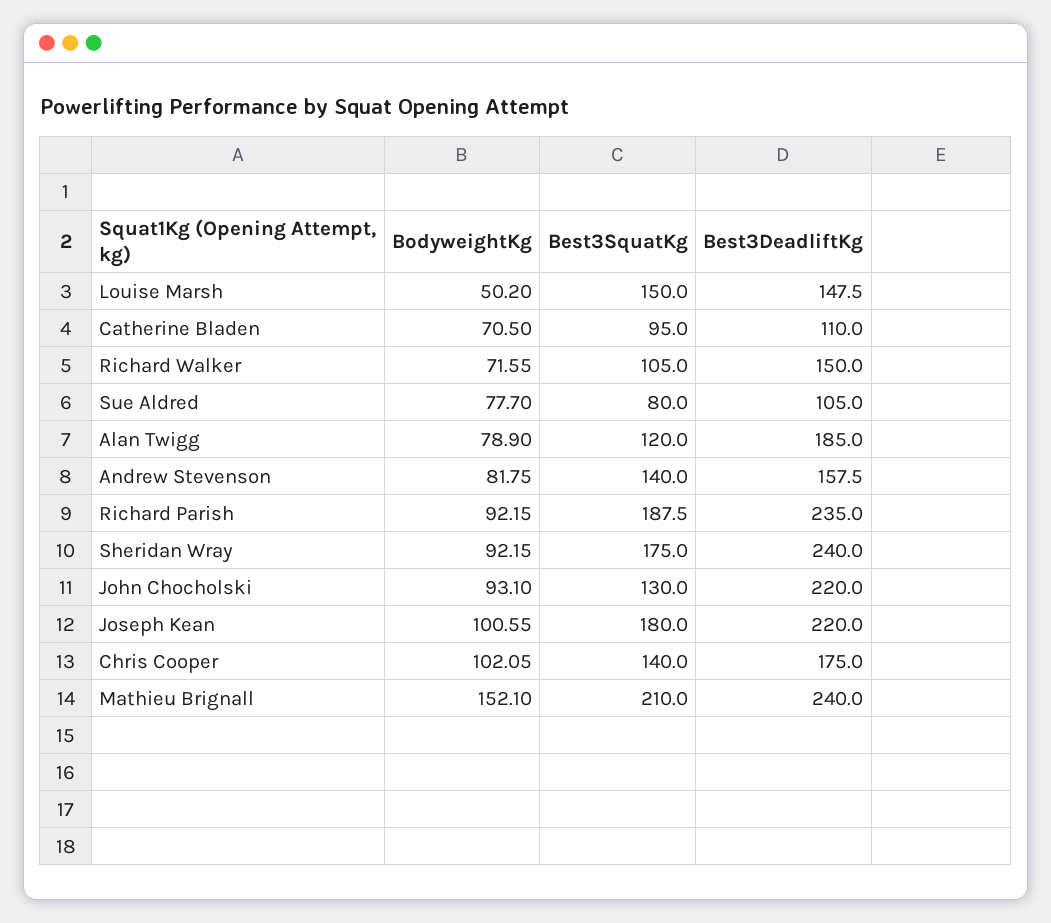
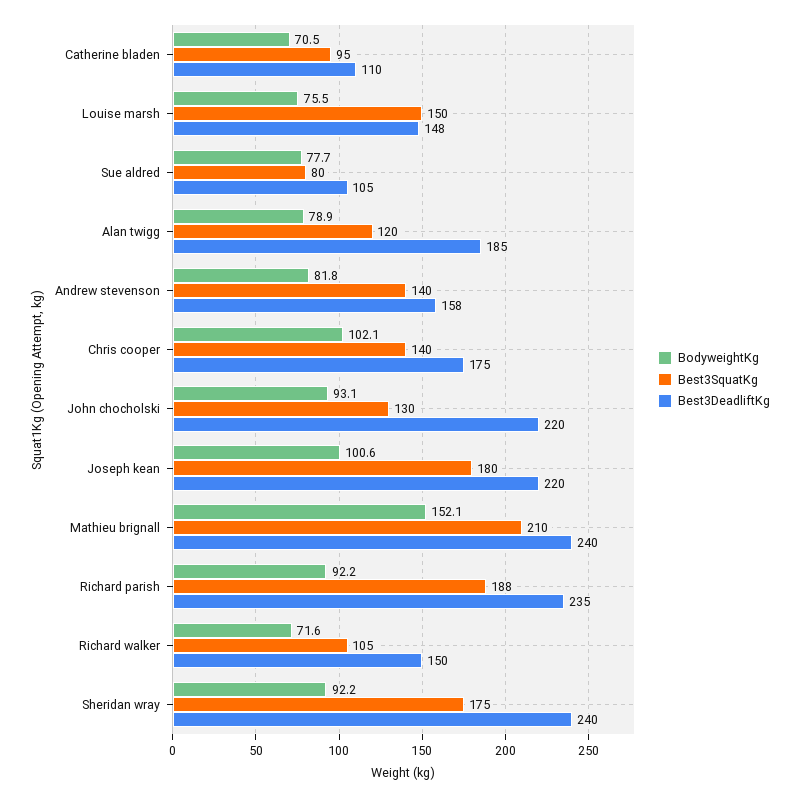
BodyweightKg, Louise Marsh: 50.2 -> 75.5

